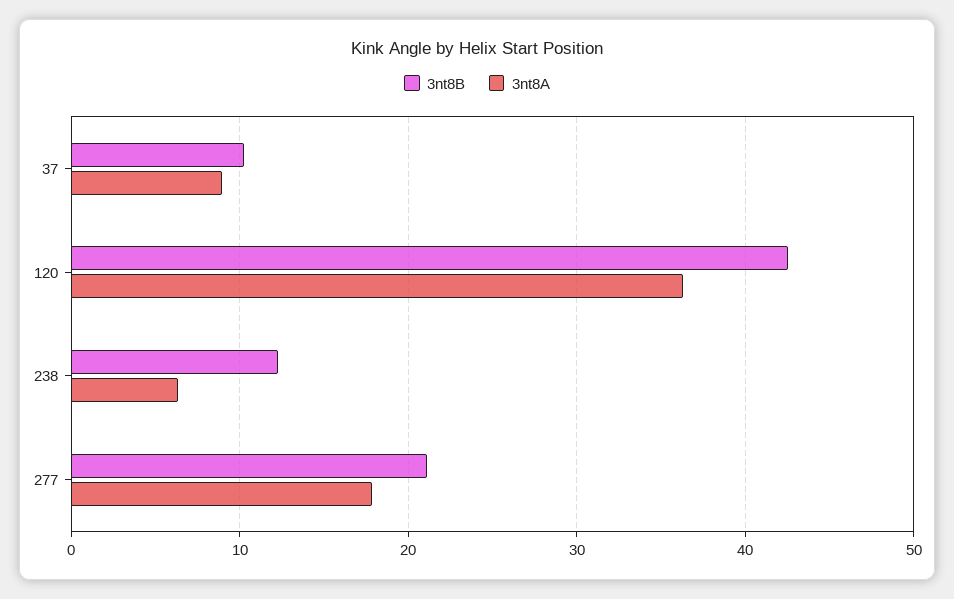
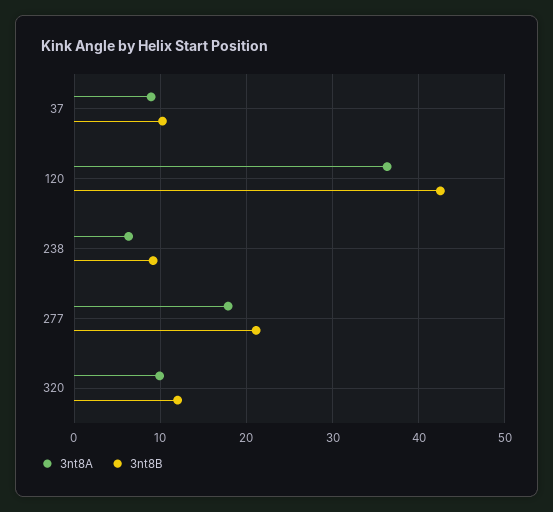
3nt8B, 238: 12 -> 9
3nt8A, 320: none -> 10
3nt8B, 320: none -> 12

